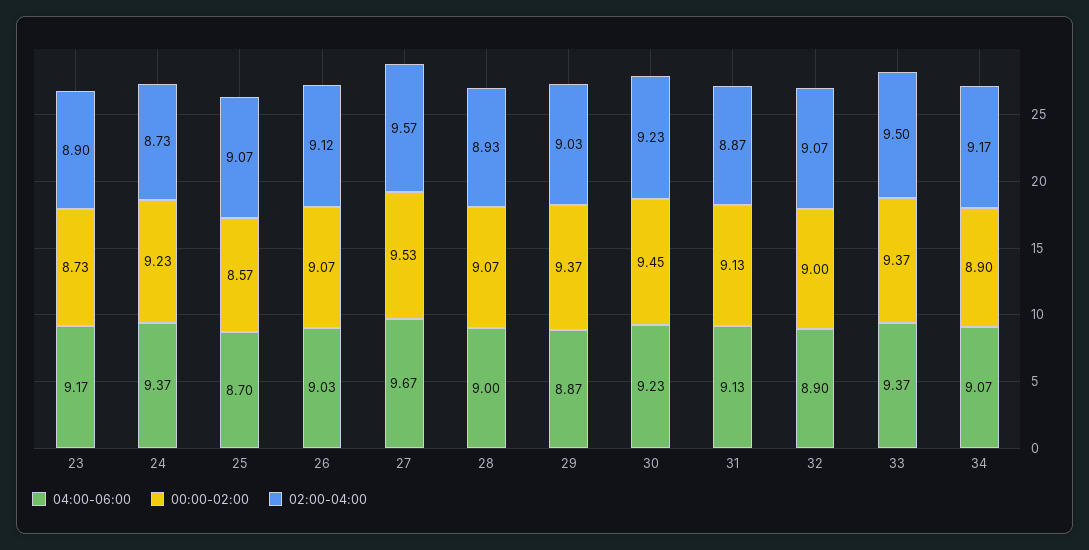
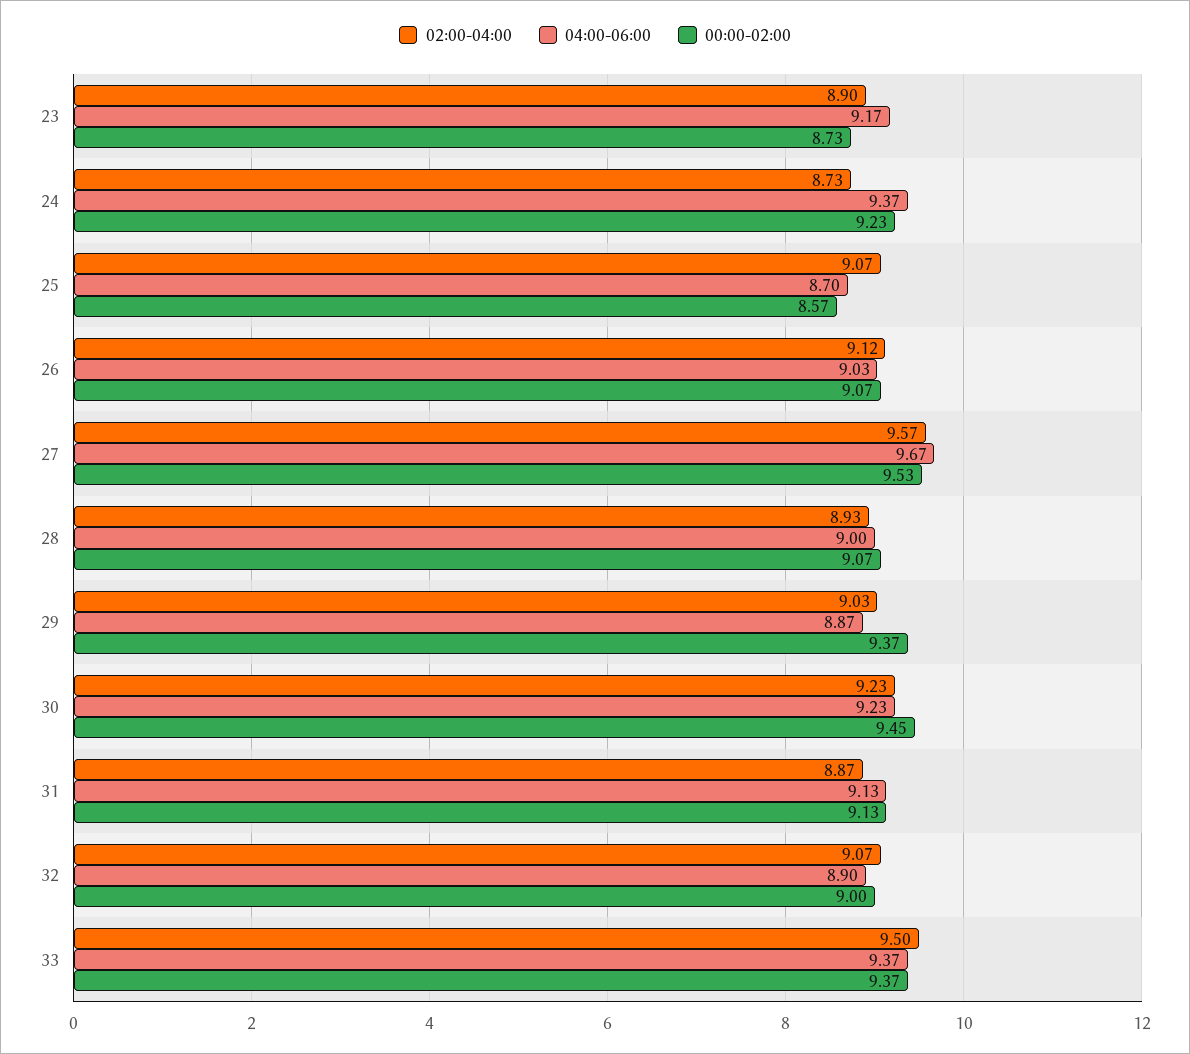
04:00-06:00, 34: 9.07 -> none
00:00-02:00, 34: 8.9 -> none
02:00-04:00, 34: 9.17 -> none

